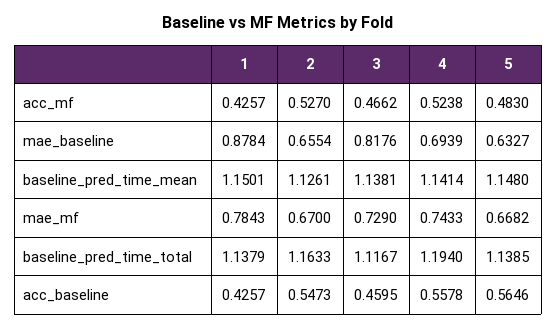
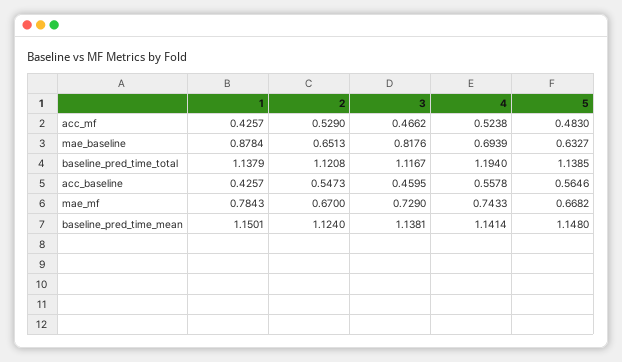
2, acc_mf: 0.527 -> 0.529
2, mae_baseline: 0.6554 -> 0.6513
2, baseline_pred_time_mean: 1.1261 -> 1.124
2, baseline_pred_time_total: 1.1633 -> 1.1208

